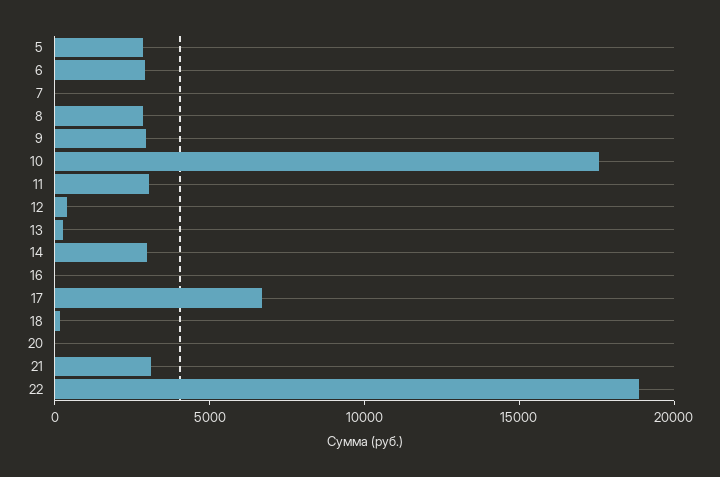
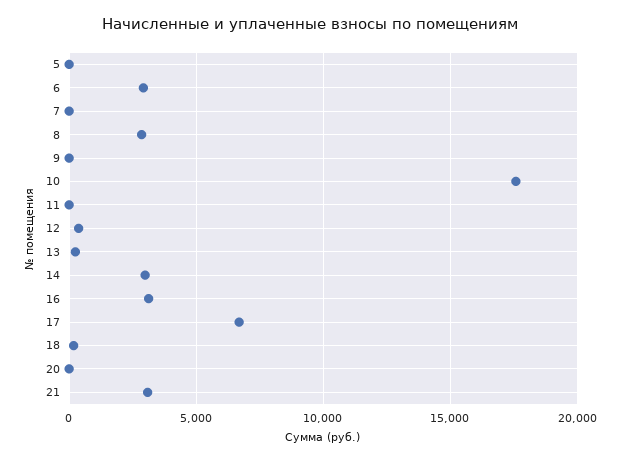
5: 3000 -> 0
9: 3000 -> 0
11: 3000 -> 0
16: 0 -> 3000
22: 19000 -> none

